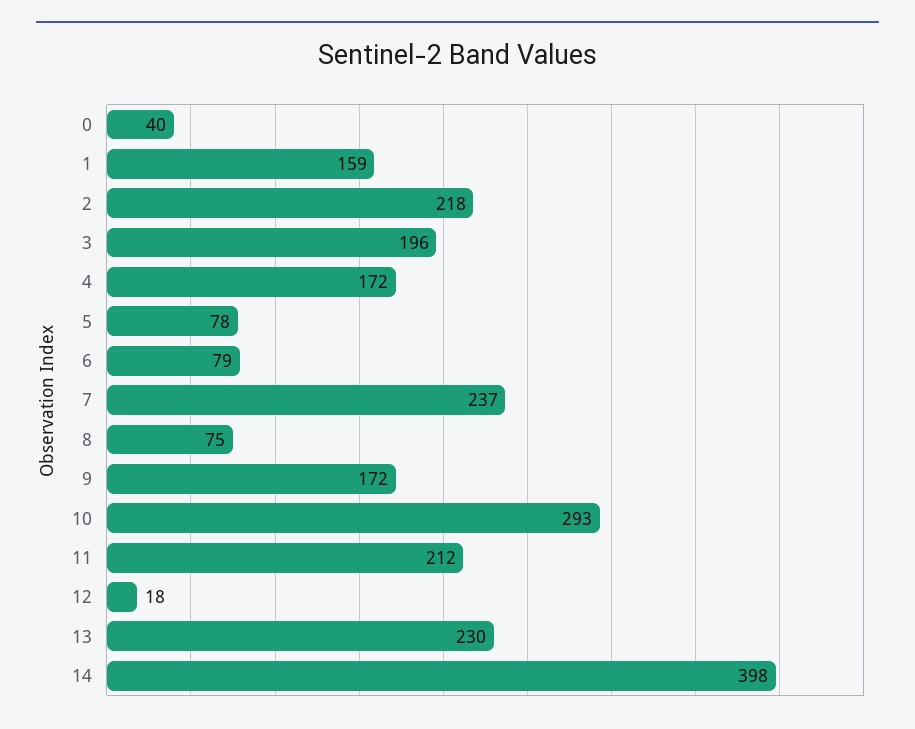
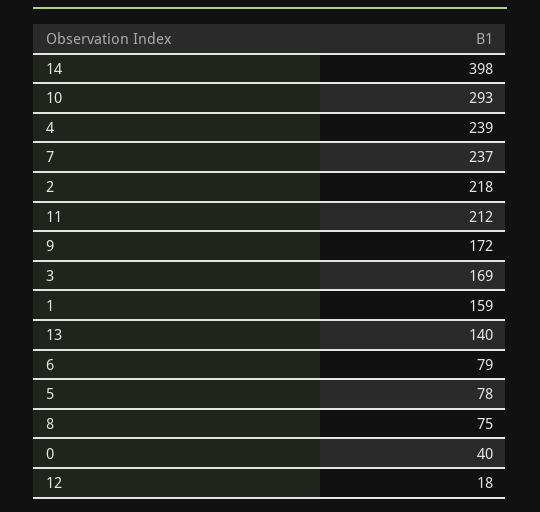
3: 196 -> 169
4: 172 -> 239
13: 230 -> 140

